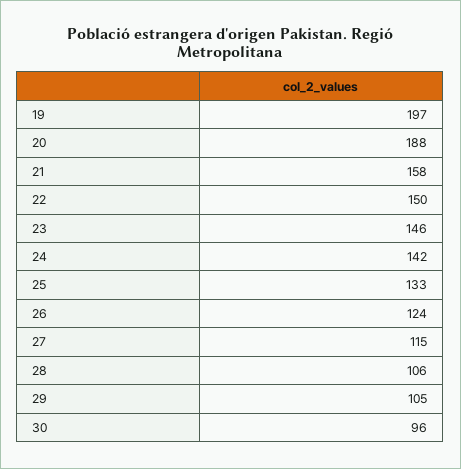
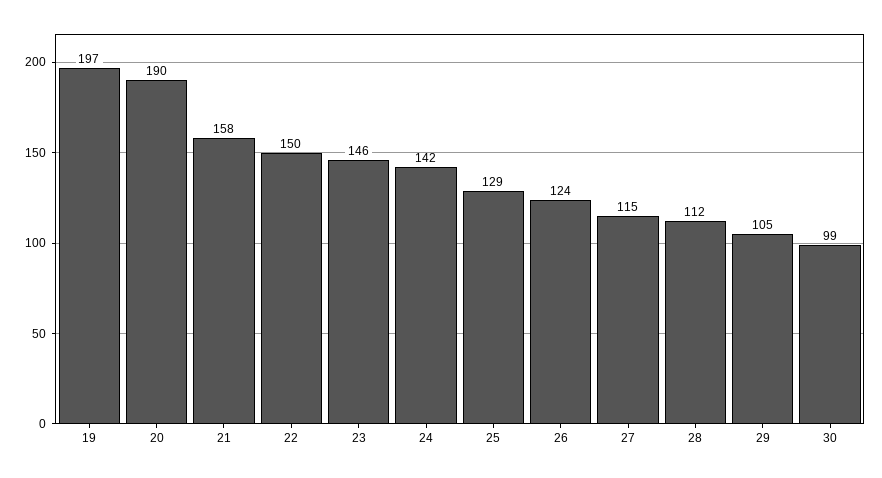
20: 188 -> 190
25: 133 -> 129
28: 106 -> 112
30: 96 -> 99

